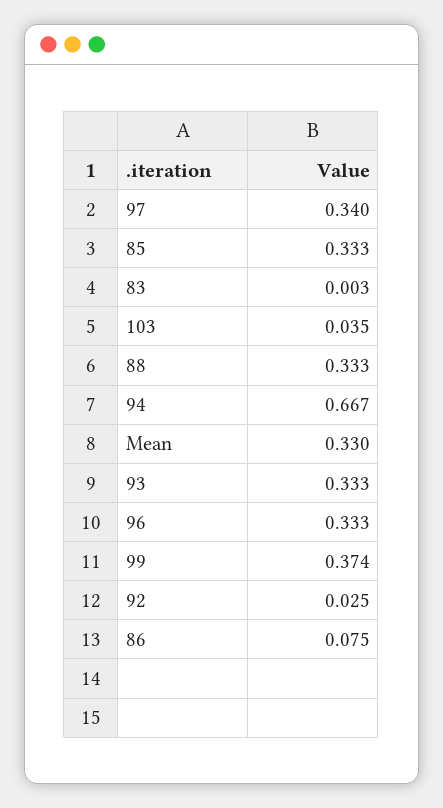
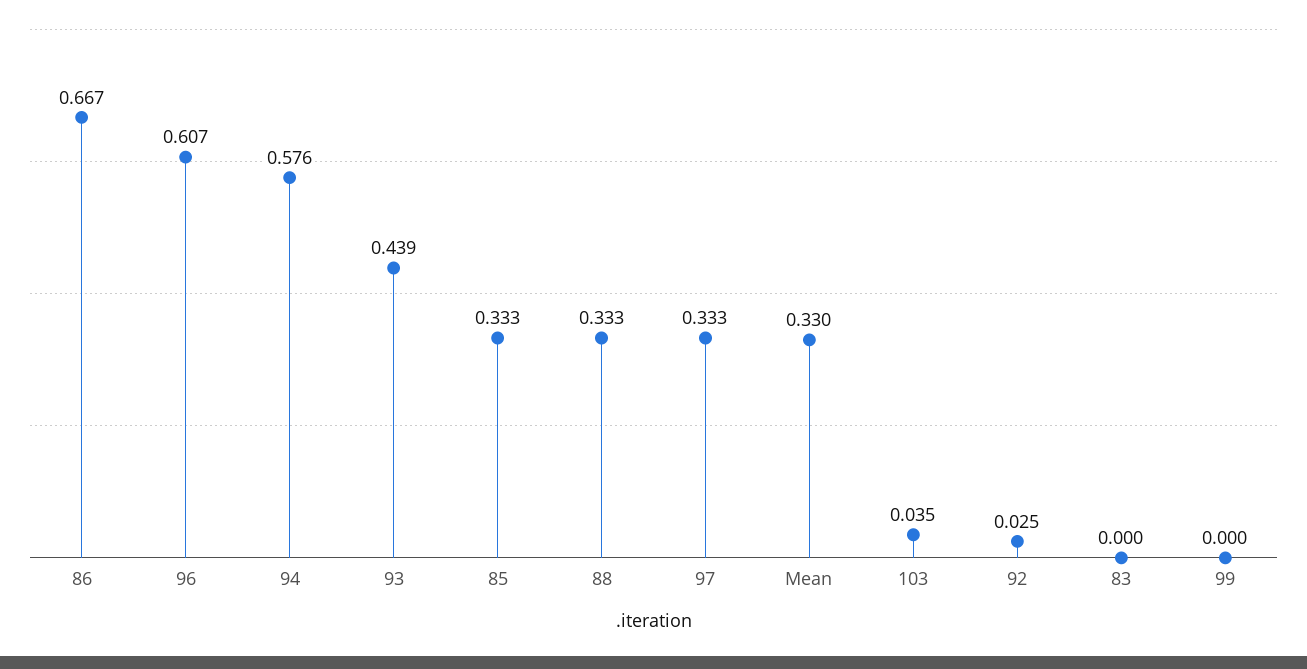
97: 0.34 -> 0.333
83: 0.003 -> 0
94: 0.667 -> 0.576
93: 0.333 -> 0.439
96: 0.333 -> 0.607
99: 0.374 -> 0
86: 0.075 -> 0.667

